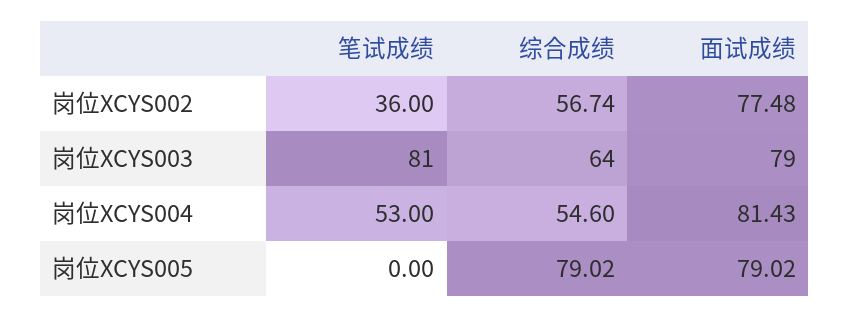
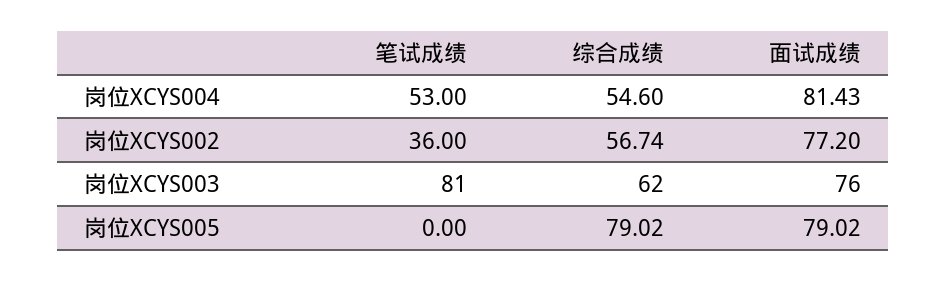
面试成绩, 岗位XCYS002: 77.48 -> 77.2
综合成绩, 岗位XCYS003: 64 -> 62
面试成绩, 岗位XCYS003: 79 -> 76

